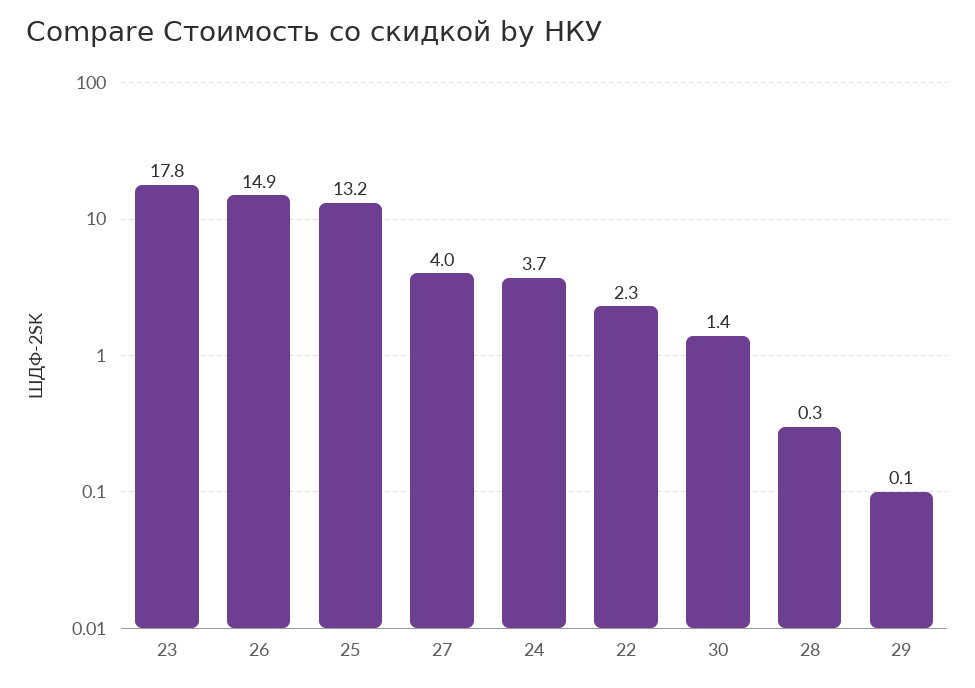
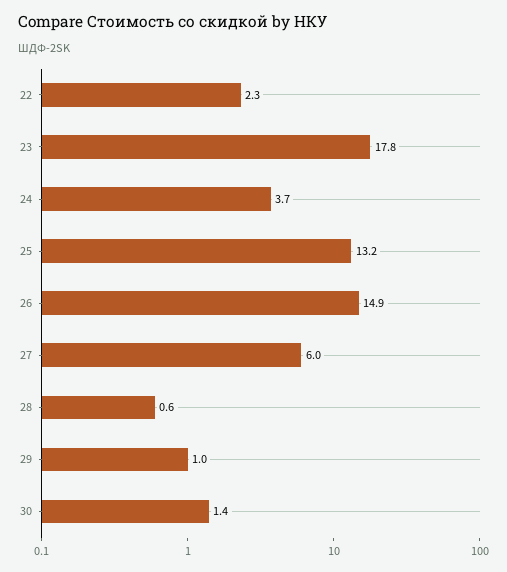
27: 4 -> 6
28: 0.3 -> 0.6
29: 0.1 -> 1

